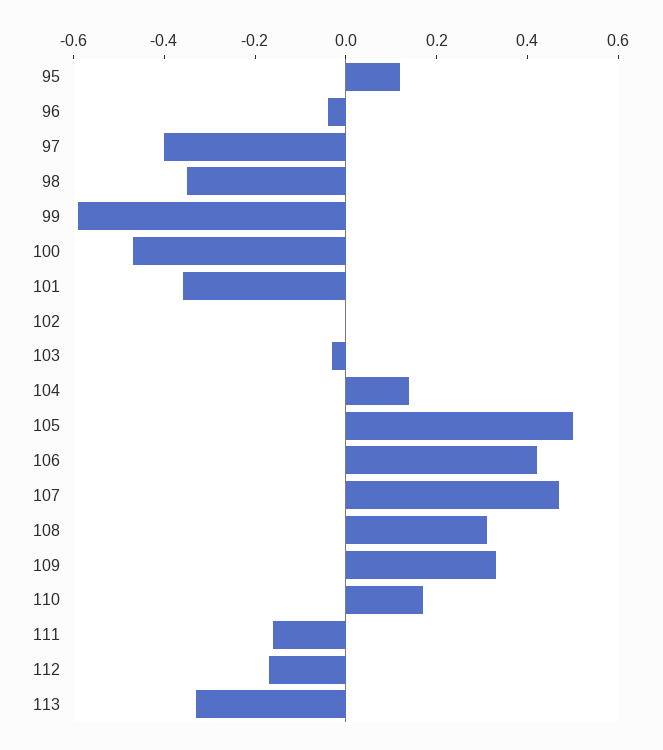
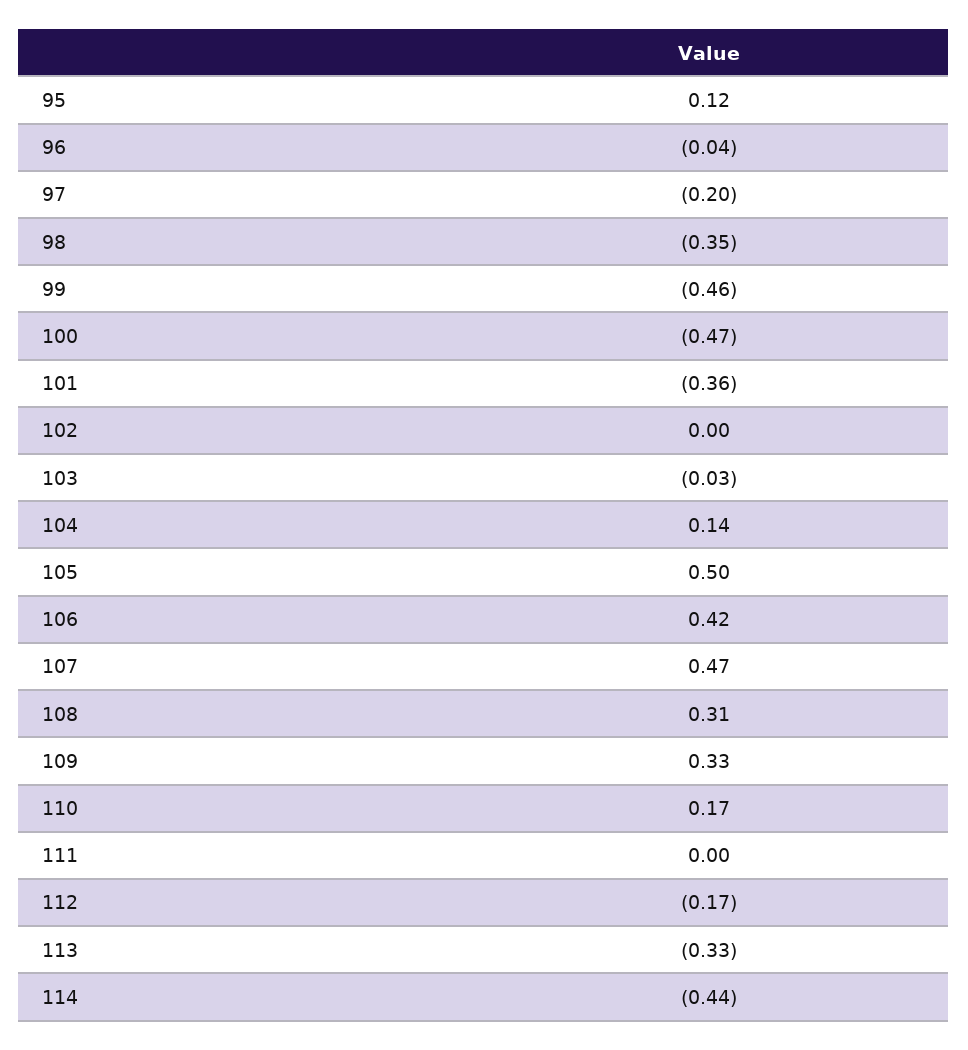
97: -0.4 -> -0.2
99: -0.6 -> -0.46
111: -0.15 -> 0
114: none -> -0.44

